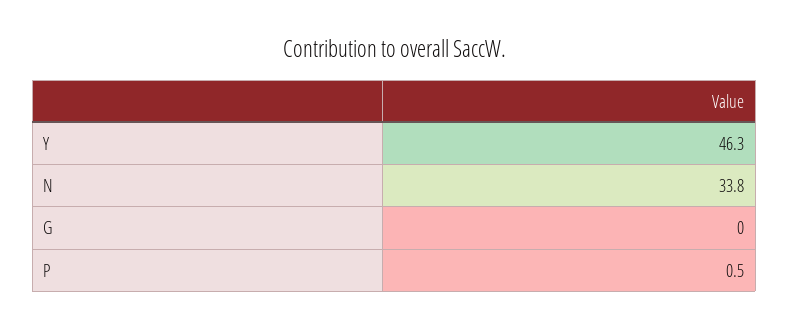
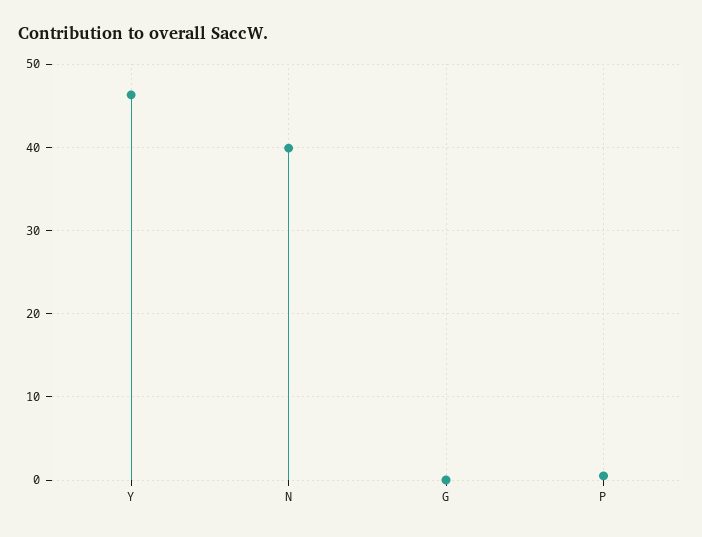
N: 33.8 -> 40

